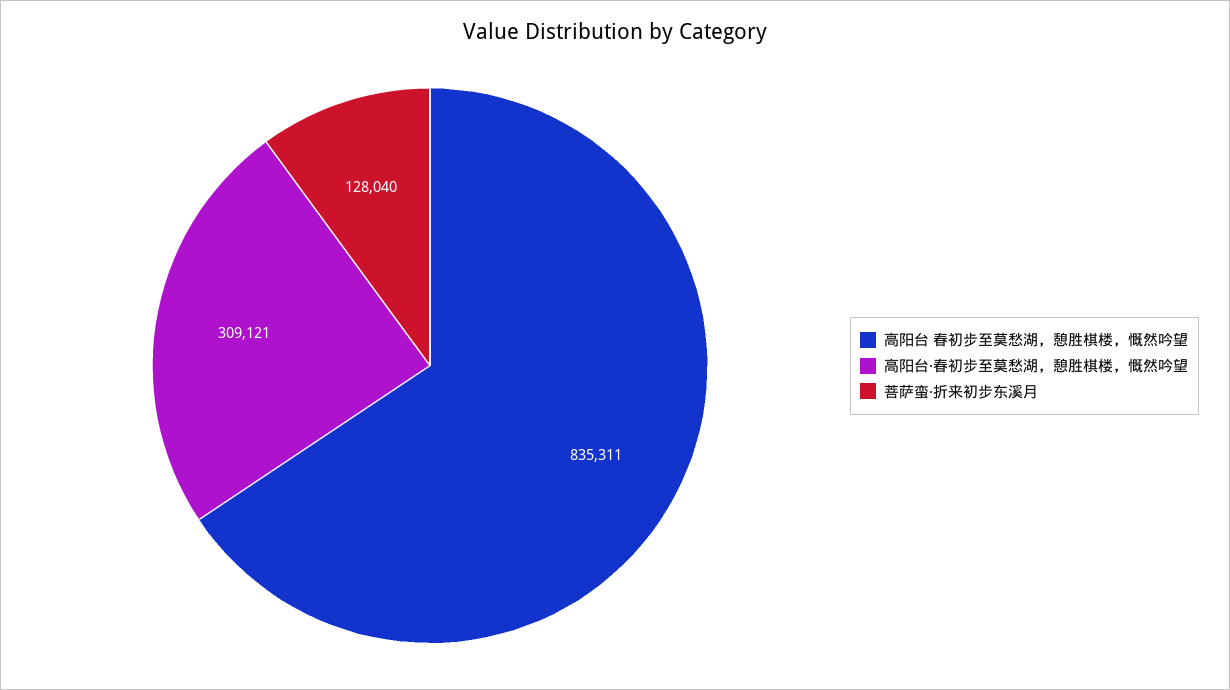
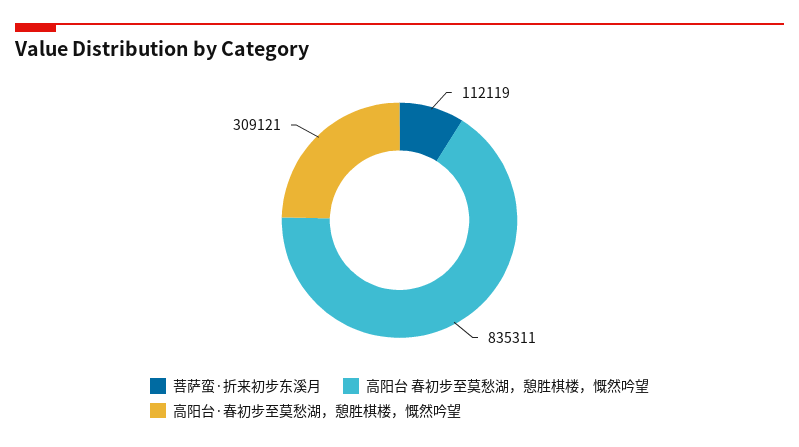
菩萨蛮·折来初步东溪月: 128040 -> 112119

